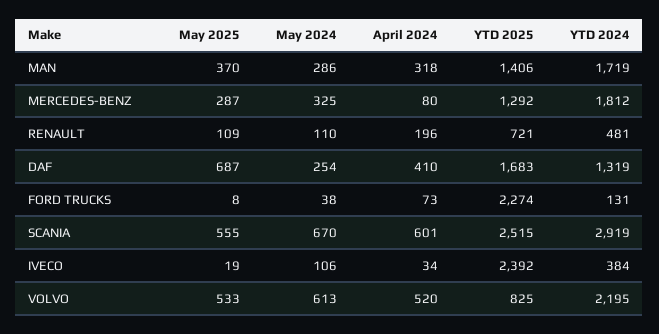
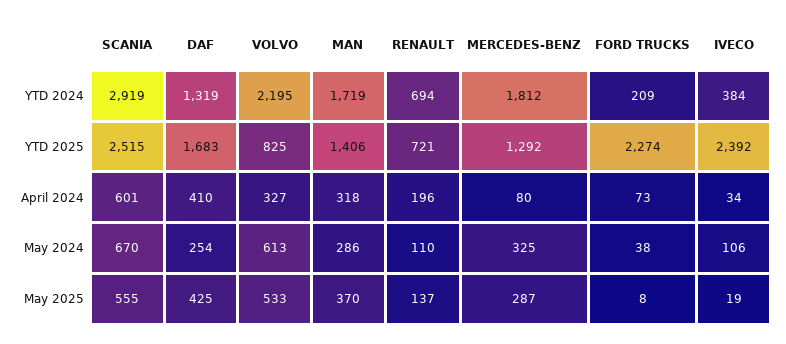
May 2025, RENAULT: 109 -> 137
YTD 2024, RENAULT: 481 -> 694
May 2025, DAF: 687 -> 425
YTD 2024, FORD TRUCKS: 131 -> 209
April 2024, VOLVO: 520 -> 327

